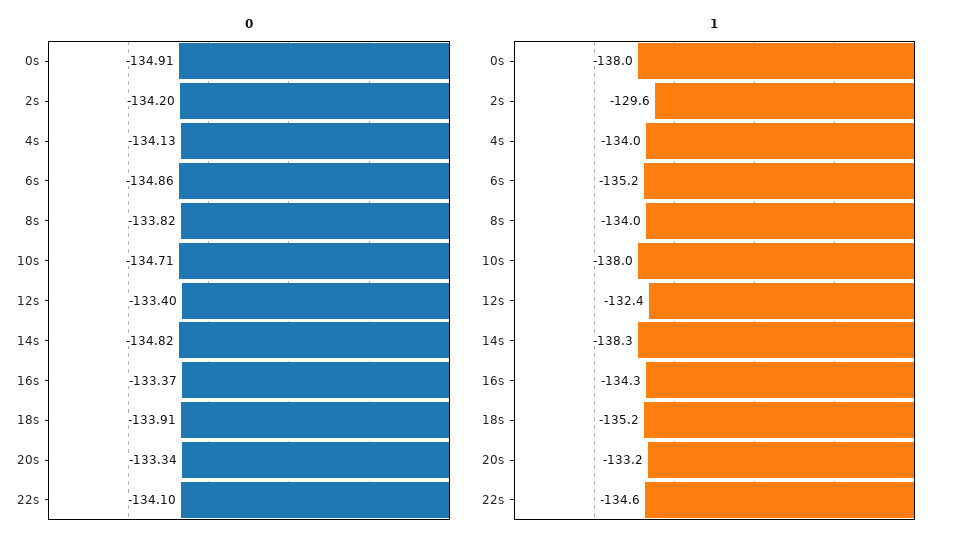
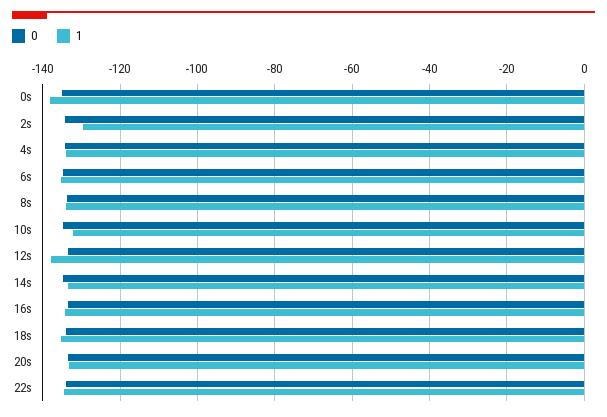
1, 10s: -138 -> -132
1, 12s: -132.4 -> -138
1, 14s: -138.3 -> -134

